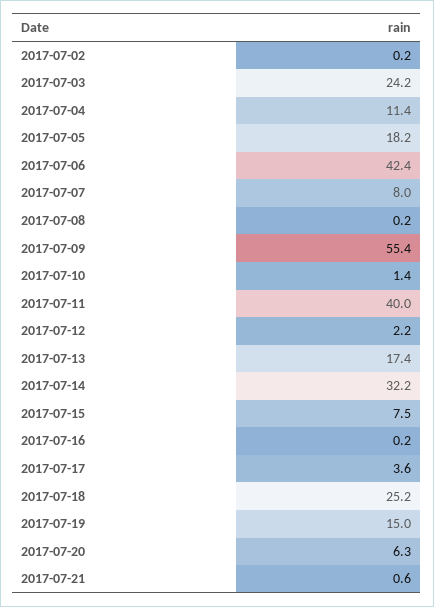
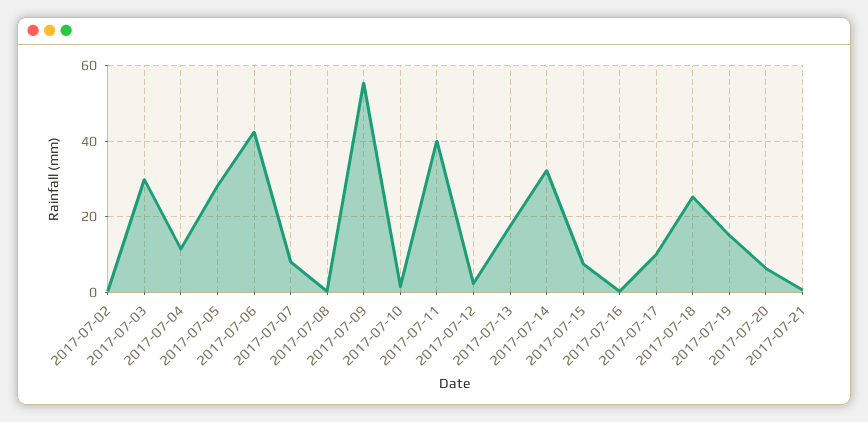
2017-07-03: 24.2 -> 30
2017-07-05: 18.2 -> 28
2017-07-17: 3.6 -> 10

